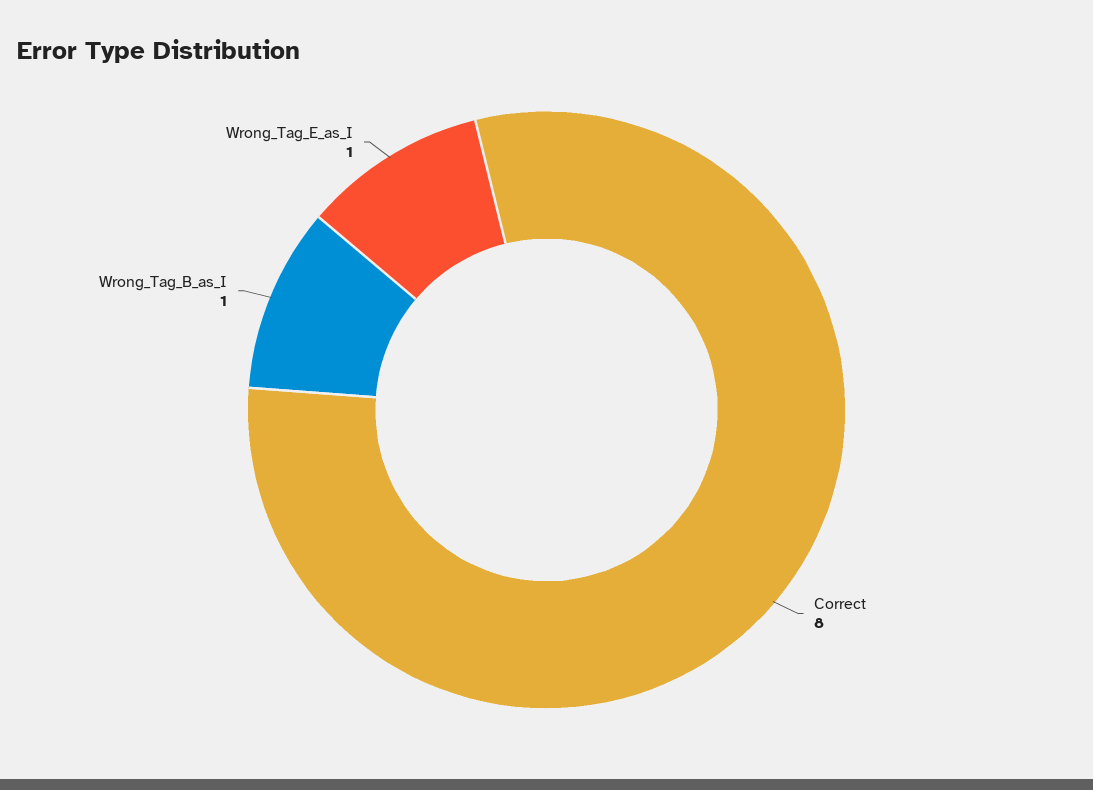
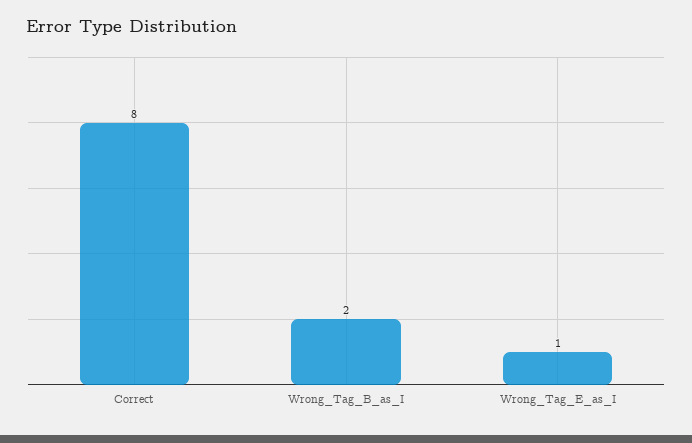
Wrong_Tag_B_as_I: 1 -> 2

